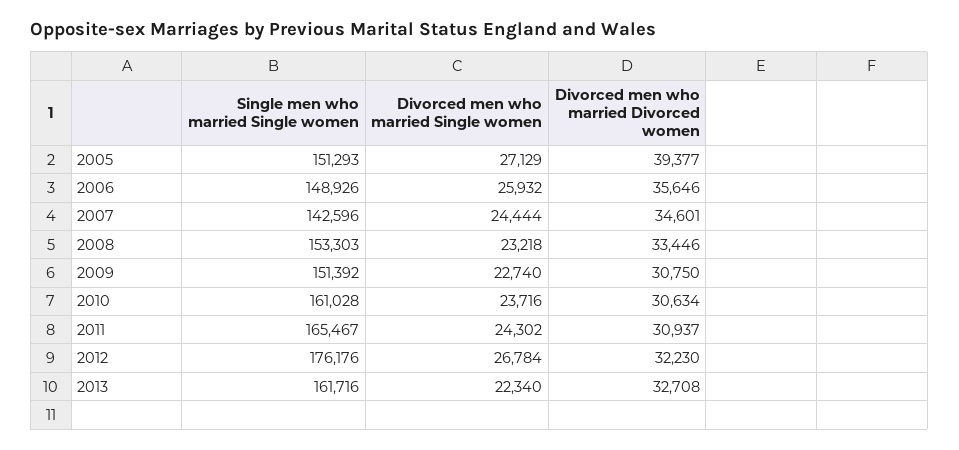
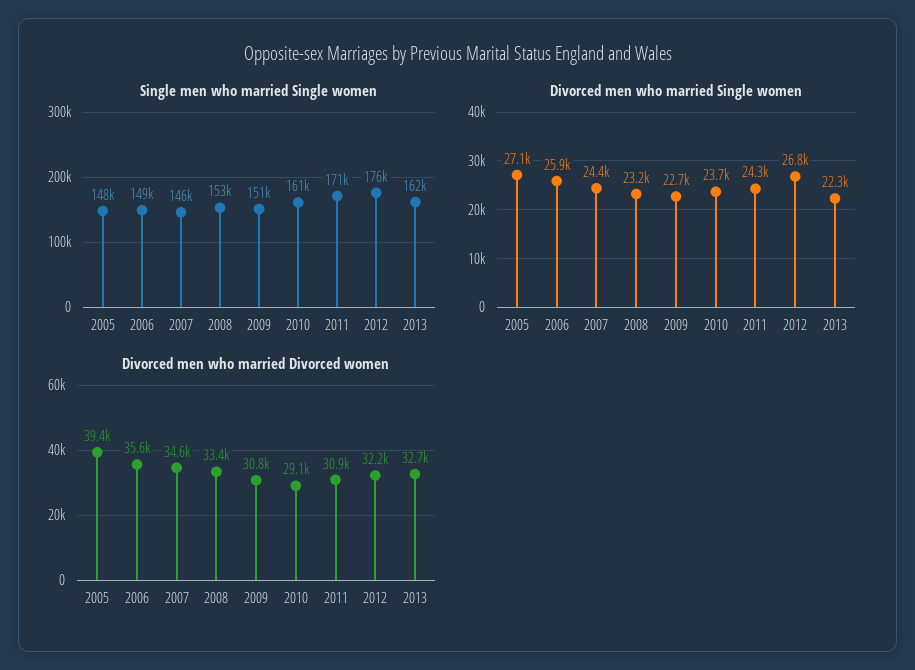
Single men who married Single women, 2005: 151293 -> 148000
Single men who married Single women, 2007: 142596 -> 146000
Divorced men who married Divorced women, 2010: 30634 -> 29100
Single men who married Single women, 2011: 165467 -> 171000

